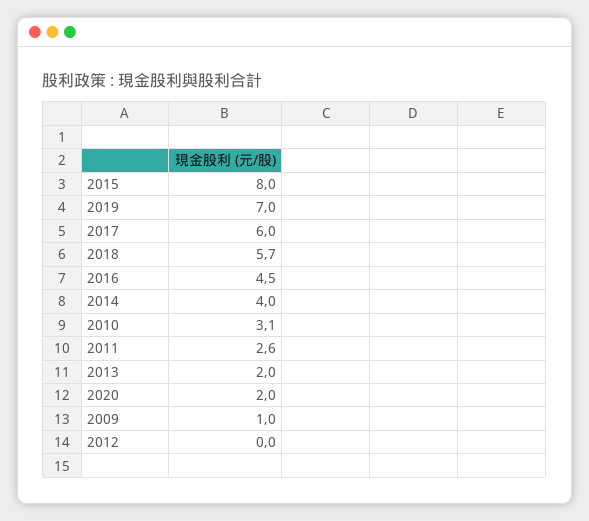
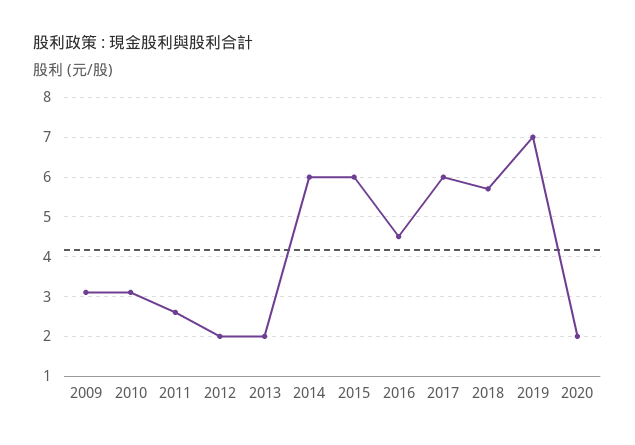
2015: 8 -> 6
2014: 4 -> 6
2009: 1 -> 3
2012: 0 -> 2

